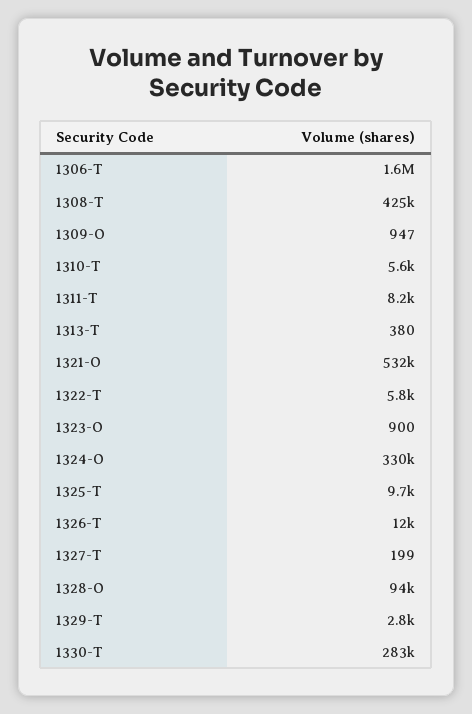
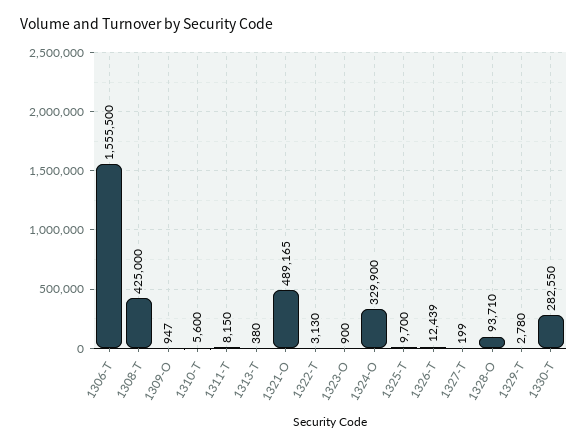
1321-O: 532000 -> 489165
1322-T: 5800 -> 3130

